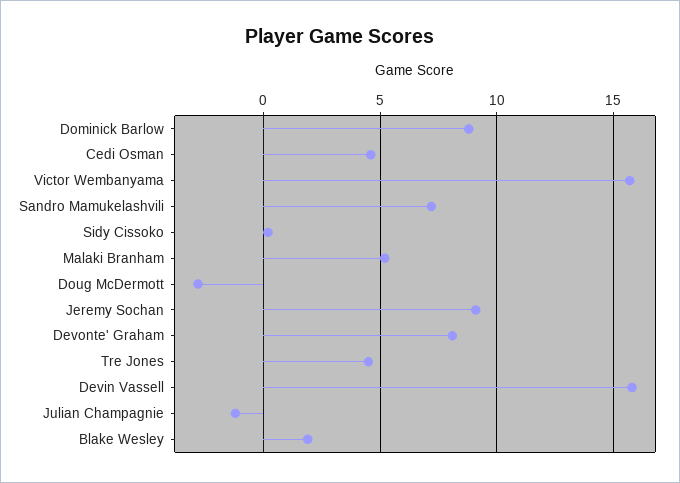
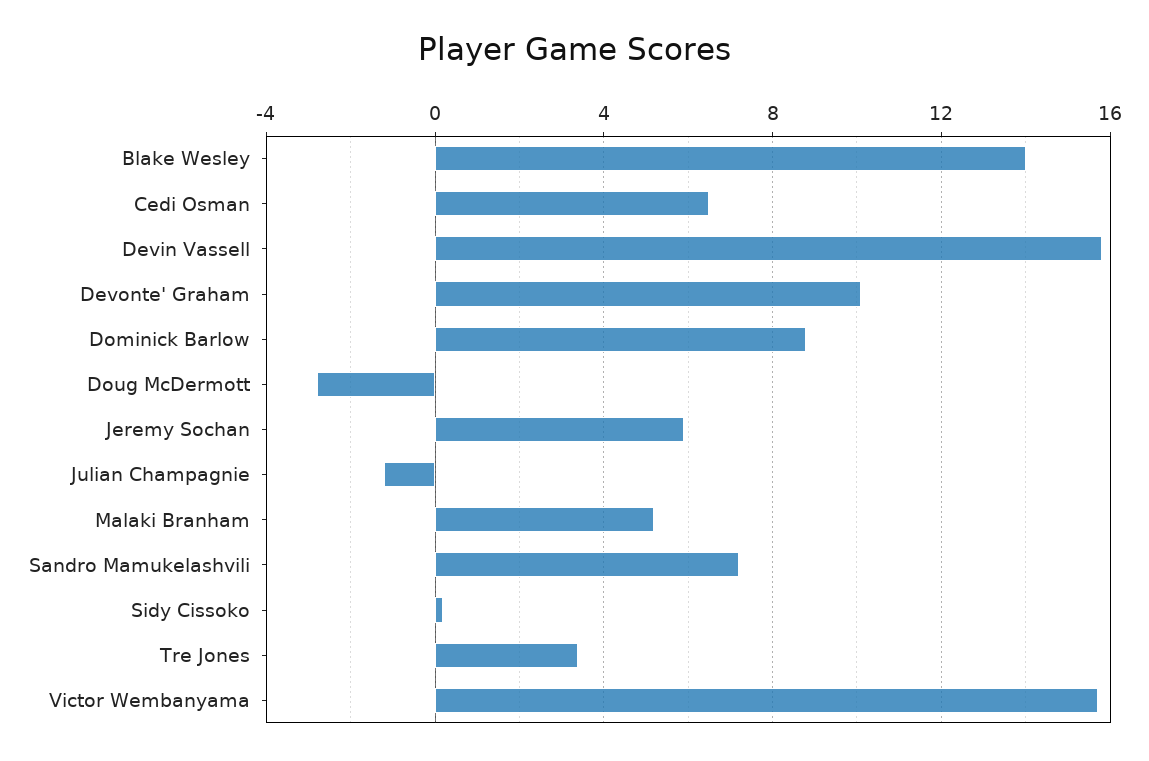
Cedi Osman: 4.5 -> 6.5
Jeremy Sochan: 9 -> 6
Devonte' Graham: 8 -> 10
Tre Jones: 4.5 -> 3.5
Blake Wesley: 2 -> 14

